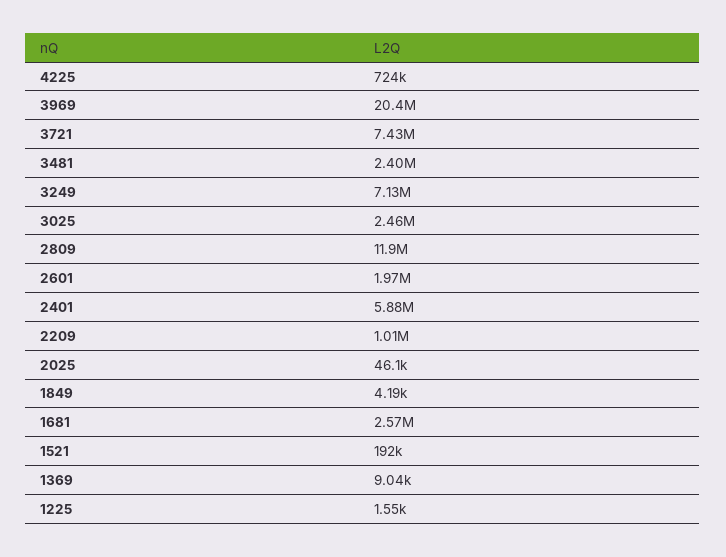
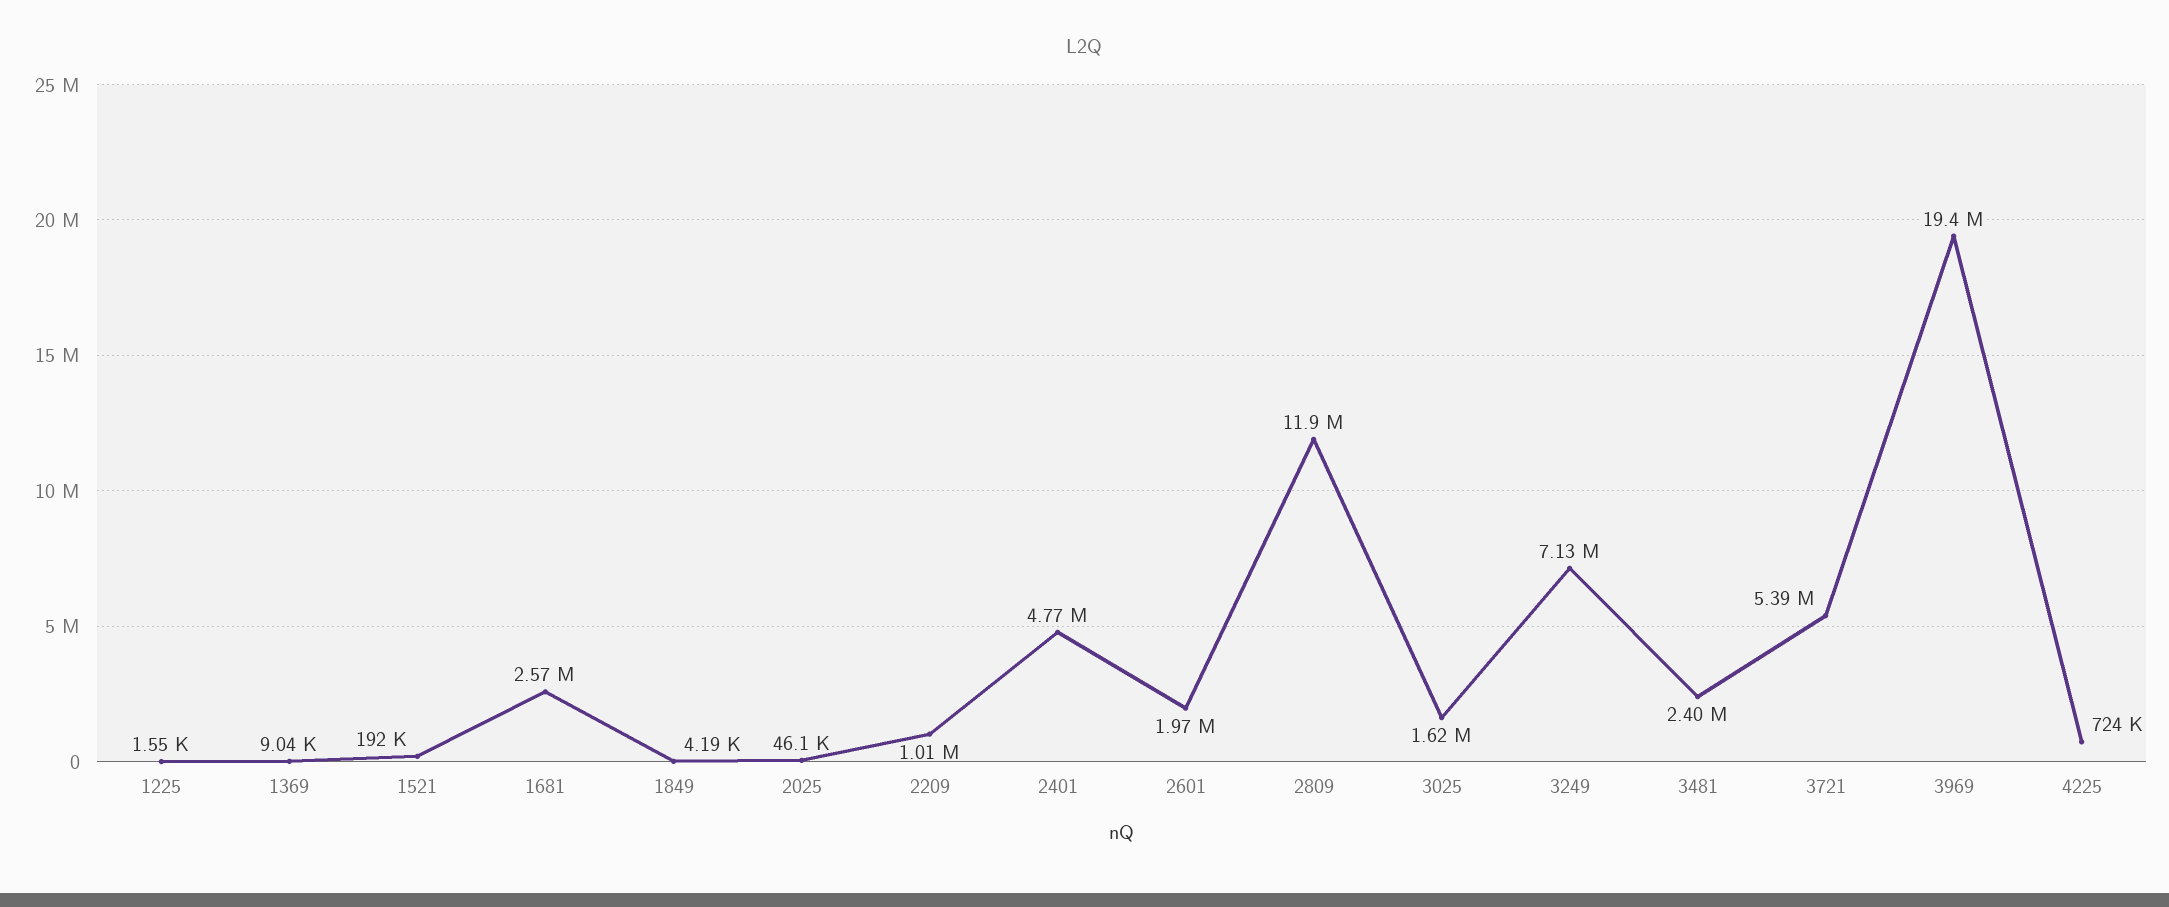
3969: 20400000 -> 19400000
3721: 7430000 -> 5390000
3025: 2460000 -> 1620000
2401: 5880000 -> 4770000

